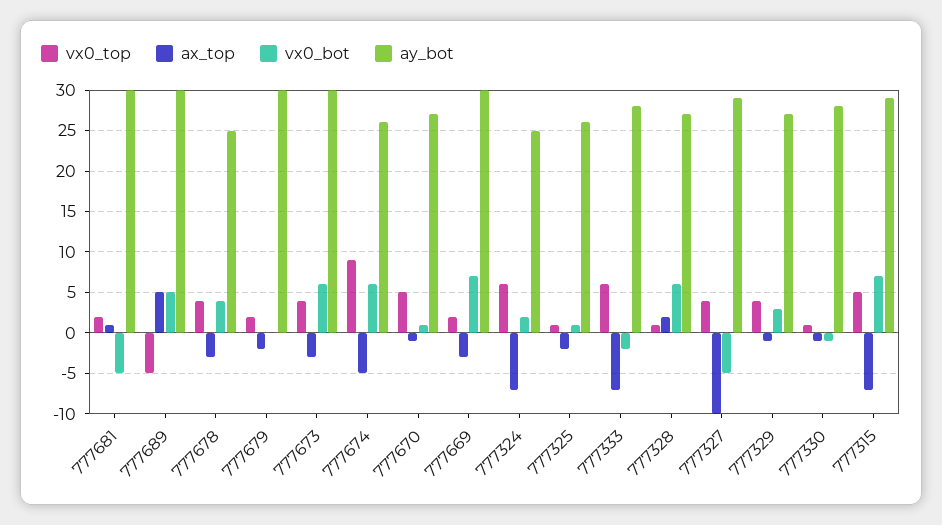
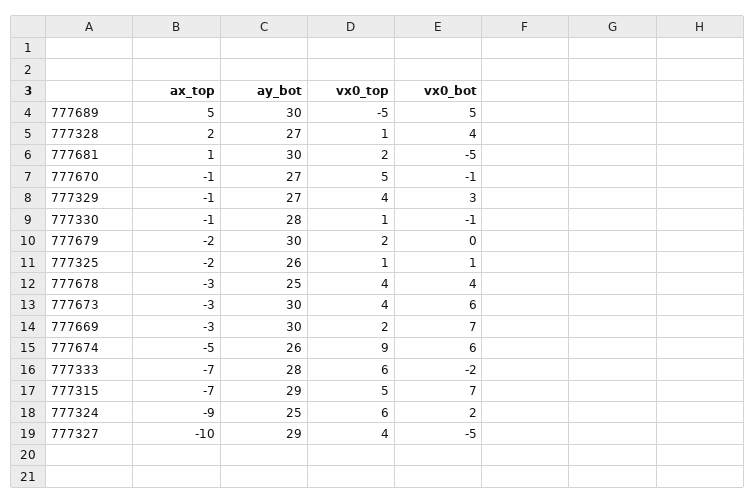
vx0_bot, 777670: 1 -> -1
ax_top, 777324: -7 -> -9
vx0_bot, 777328: 6 -> 4

